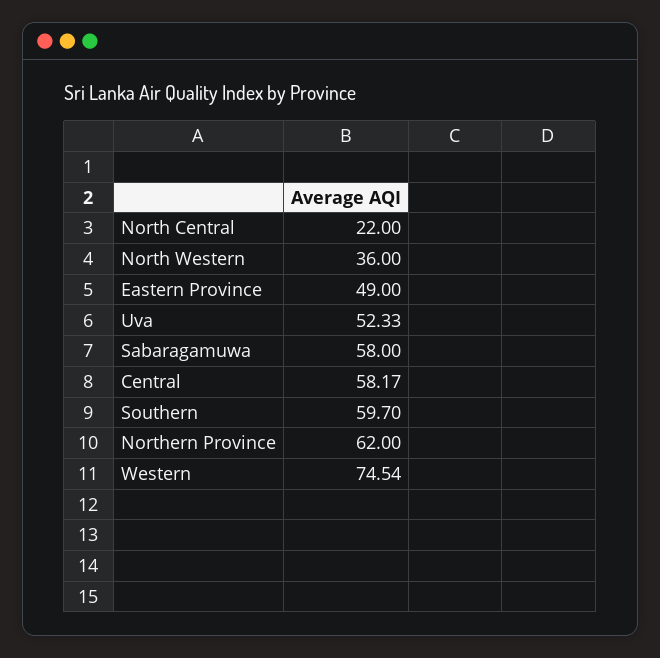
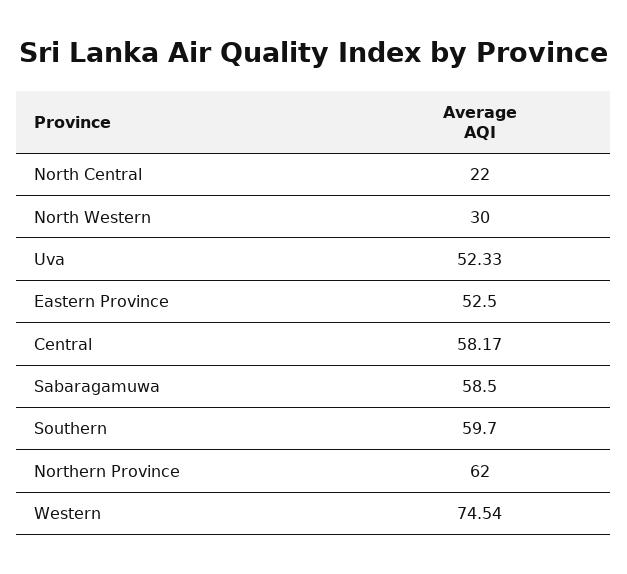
North Western: 36 -> 30
Eastern Province: 49 -> 52.5
Sabaragamuwa: 58 -> 58.5

